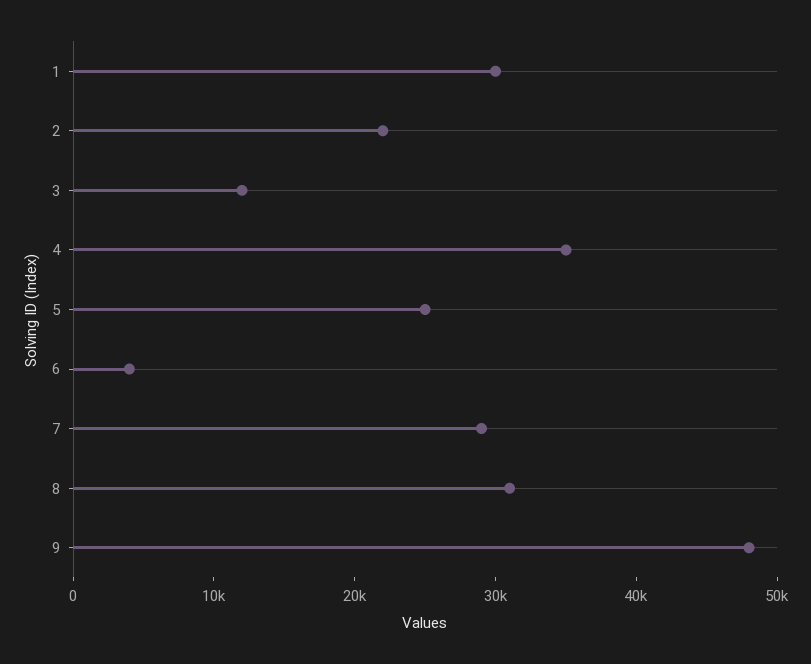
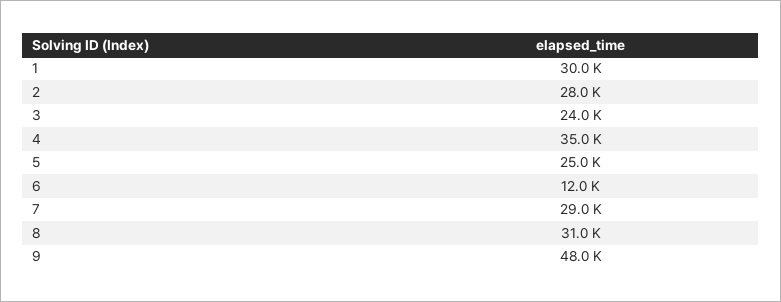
2: 22000 -> 28000
3: 12000 -> 24000
6: 4000 -> 12000

